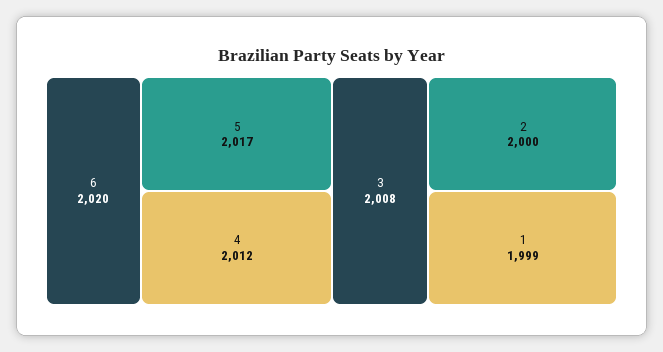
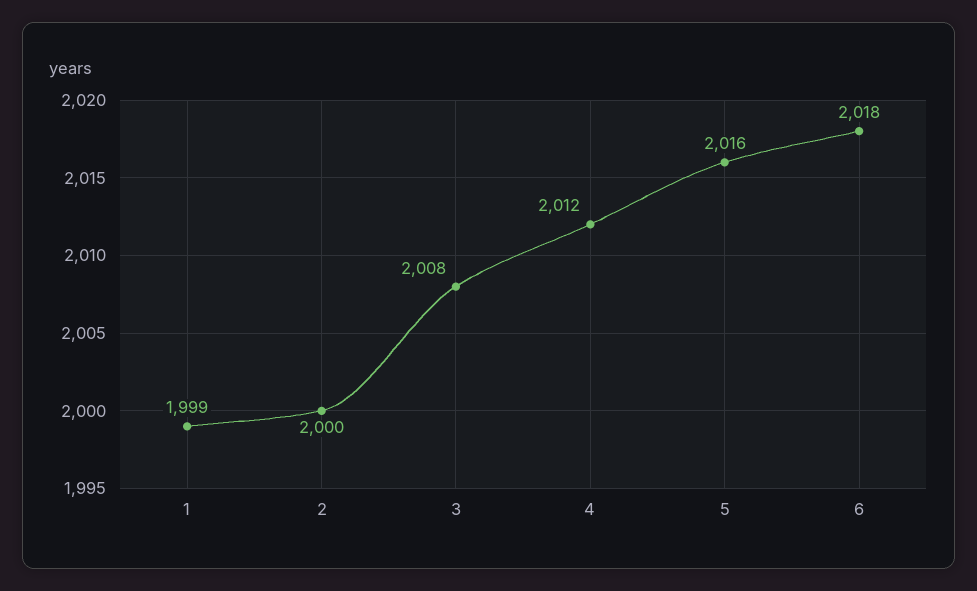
6: 2020 -> 2018
5: 2017 -> 2016

